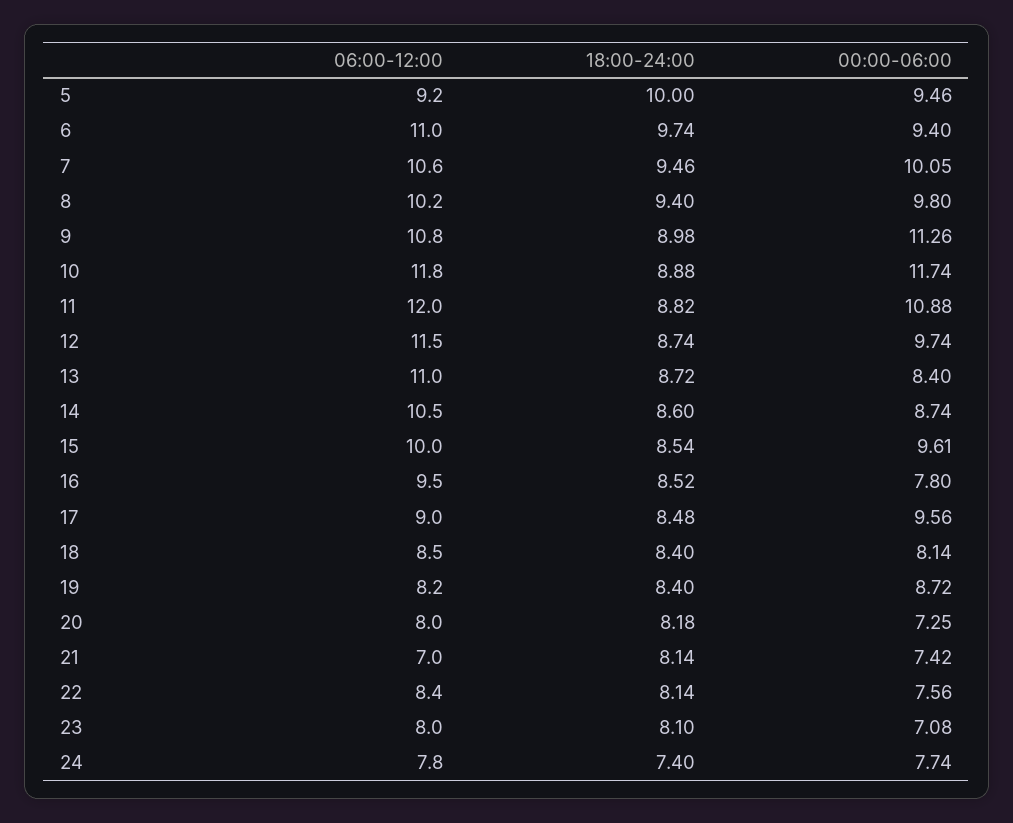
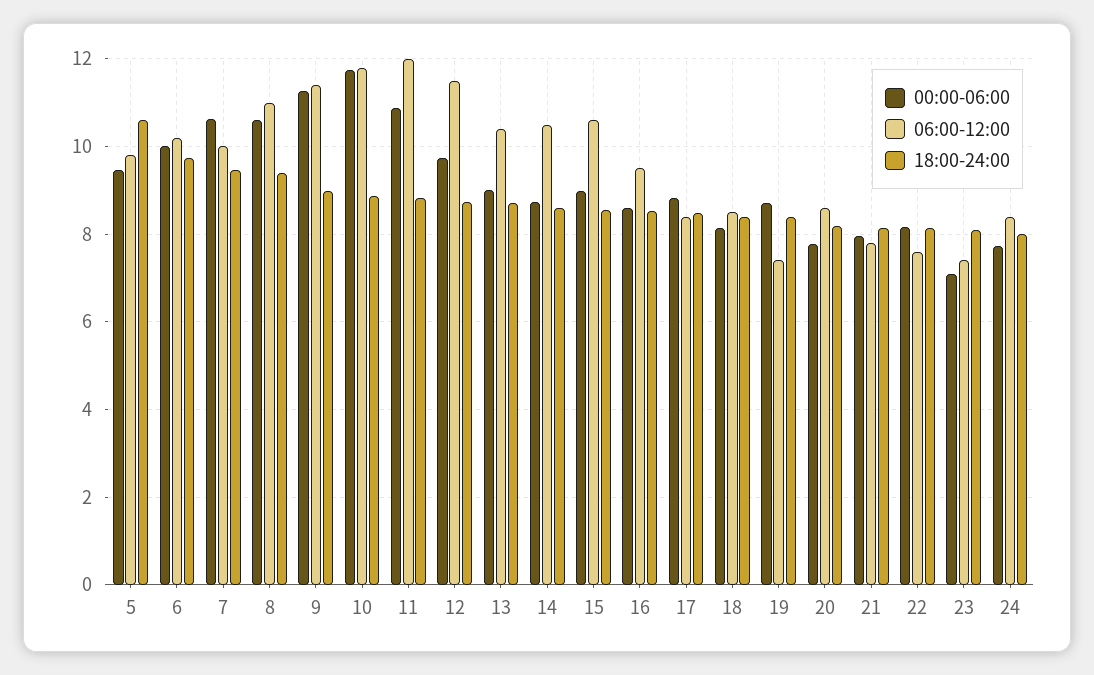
06:00-12:00, 5: 9.2 -> 9.8
18:00-24:00, 5: 10 -> 10.6
06:00-12:00, 6: 11 -> 10.2
00:00-06:00, 6: 9.4 -> 10
06:00-12:00, 7: 10.6 -> 10
00:00-06:00, 7: 10.05 -> 10.6
06:00-12:00, 8: 10.2 -> 11
00:00-06:00, 8: 9.8 -> 10.6
06:00-12:00, 9: 10.8 -> 11.4
06:00-12:00, 13: 11 -> 10.4
00:00-06:00, 13: 8.4 -> 9
06:00-12:00, 15: 10 -> 10.6
00:00-06:00, 15: 9.61 -> 9
00:00-06:00, 16: 7.8 -> 8.6
06:00-12:00, 17: 9 -> 8.4
00:00-06:00, 17: 9.56 -> 8.8
06:00-12:00, 19: 8.2 -> 7.4
06:00-12:00, 20: 8 -> 8.6
00:00-06:00, 20: 7.25 -> 7.8
06:00-12:00, 21: 7 -> 7.8
00:00-06:00, 21: 7.42 -> 8
06:00-12:00, 22: 8.4 -> 7.6
00:00-06:00, 22: 7.56 -> 8.2
06:00-12:00, 23: 8 -> 7.4
06:00-12:00, 24: 7.8 -> 8.4
18:00-24:00, 24: 7.4 -> 8

